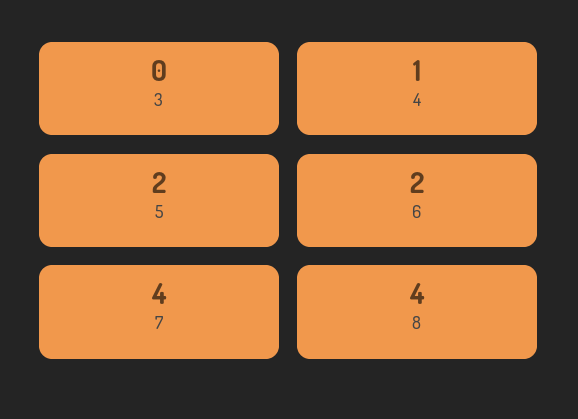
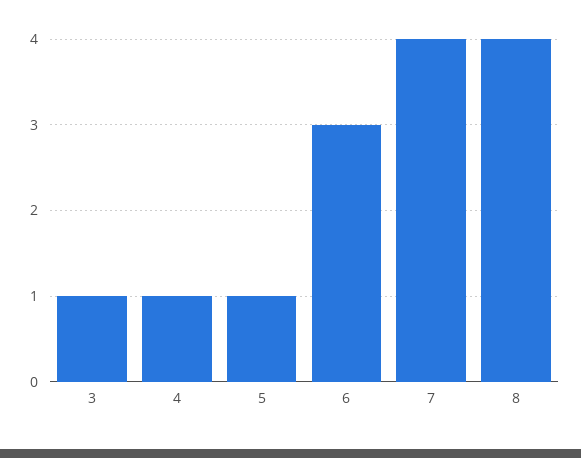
3: 0 -> 1
5: 2 -> 1
6: 2 -> 3

